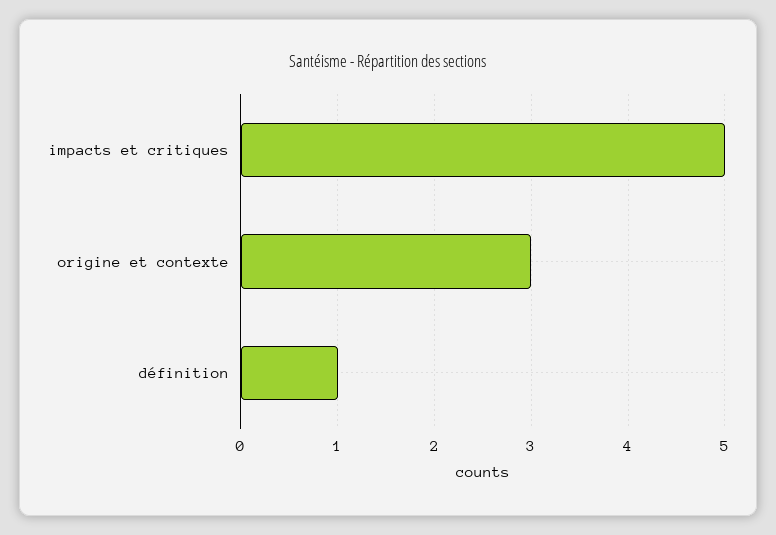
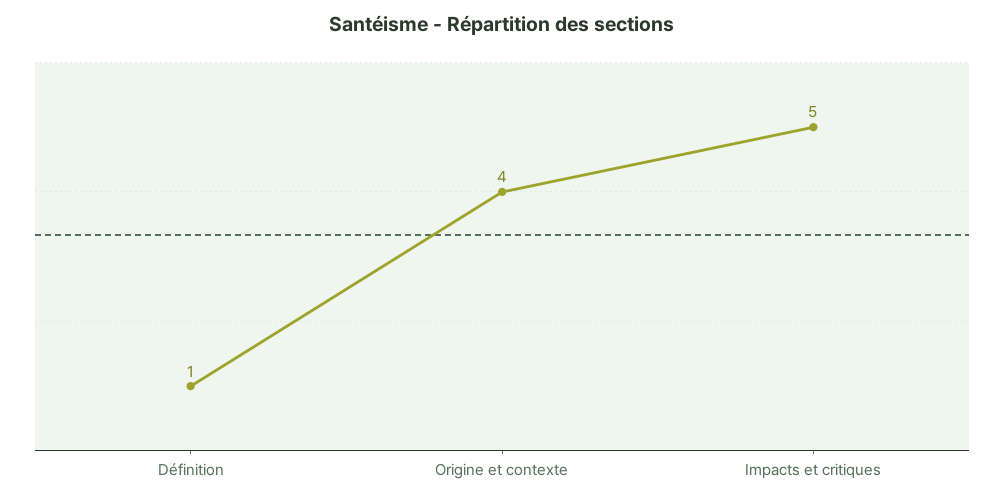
origine et contexte: 3 -> 4

